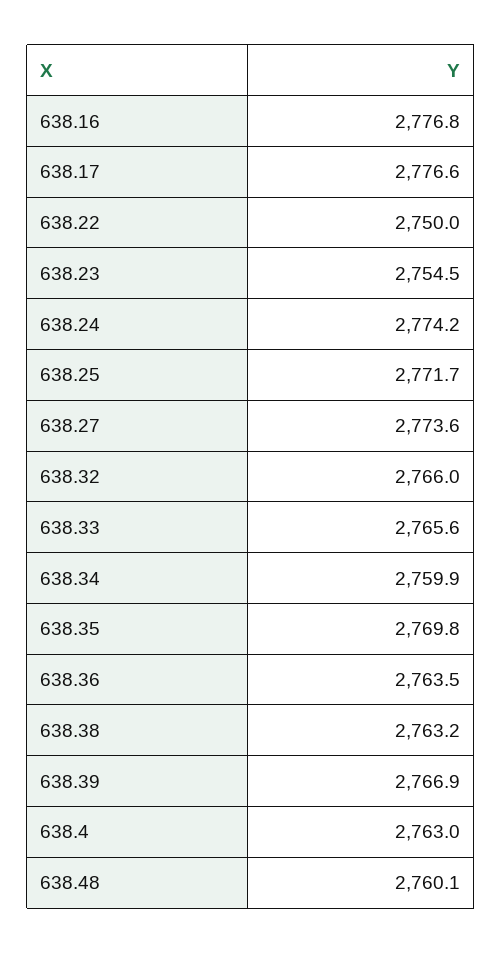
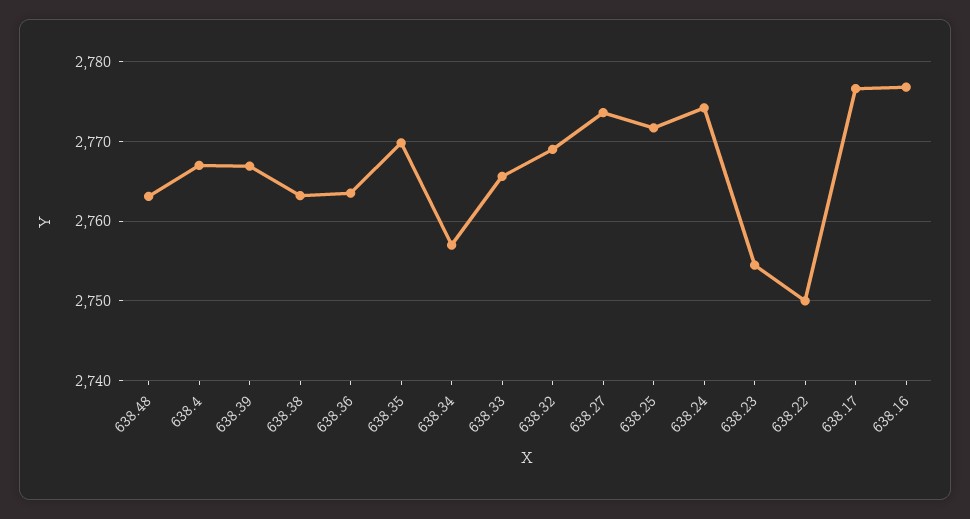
638.32: 2766 -> 2769
638.34: 2759.9 -> 2757
638.4: 2763 -> 2767
638.48: 2760.1 -> 2763

